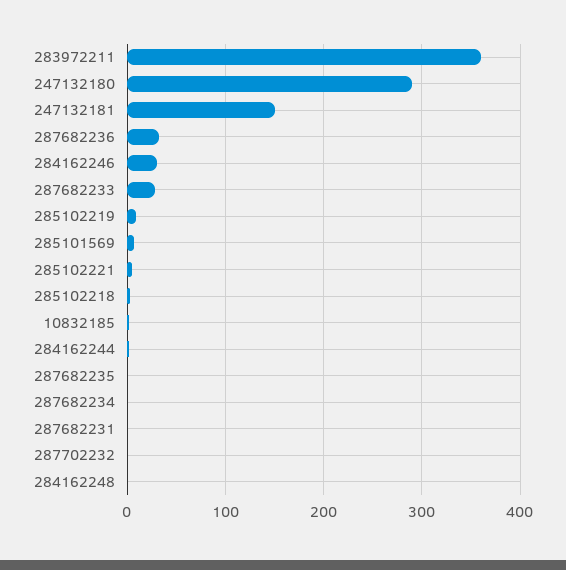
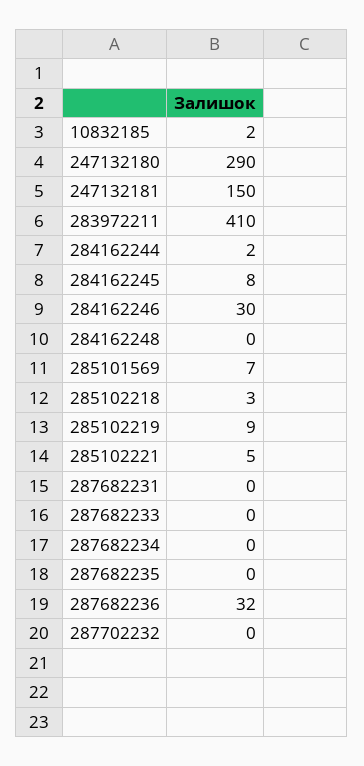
283972211: 360 -> 410
287682233: 30 -> 0
284162245: none -> 8

